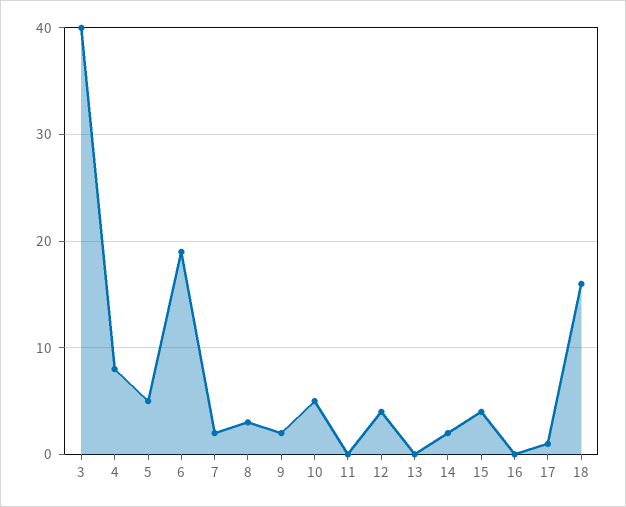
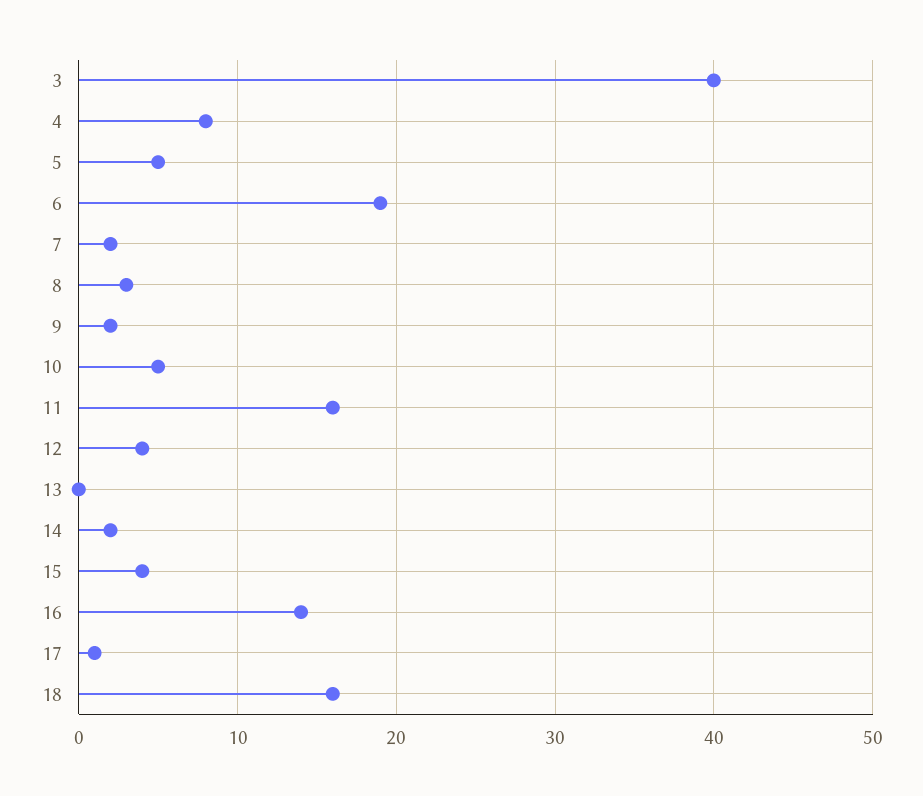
11: 0 -> 16
16: 0 -> 14

